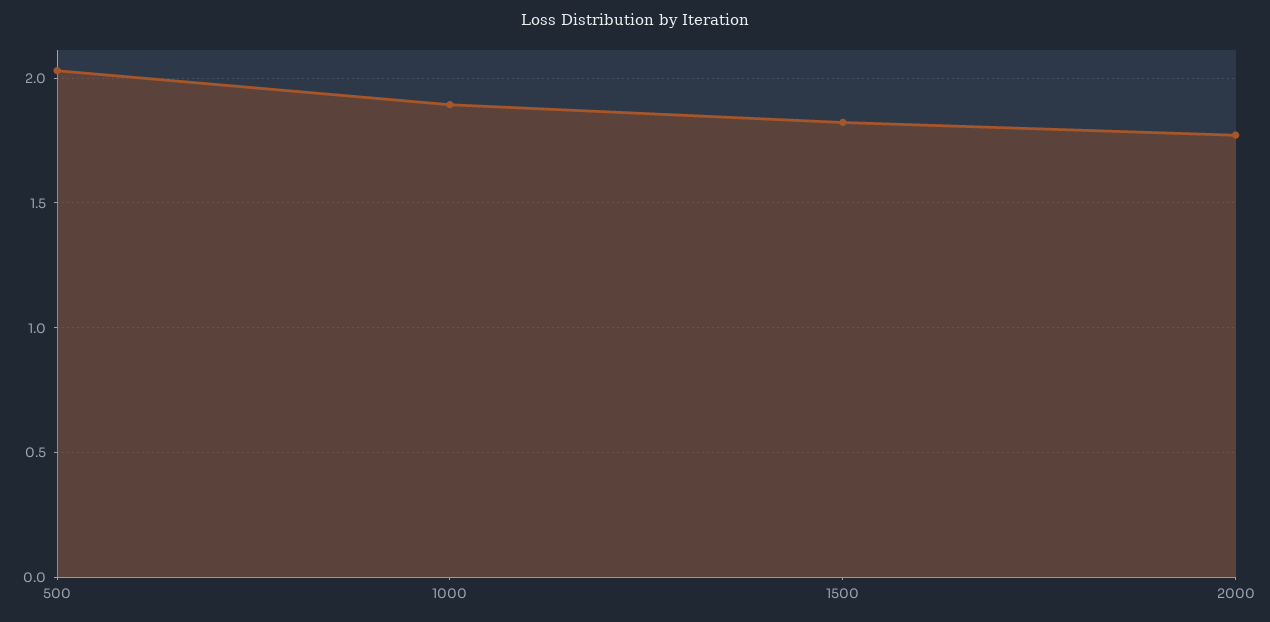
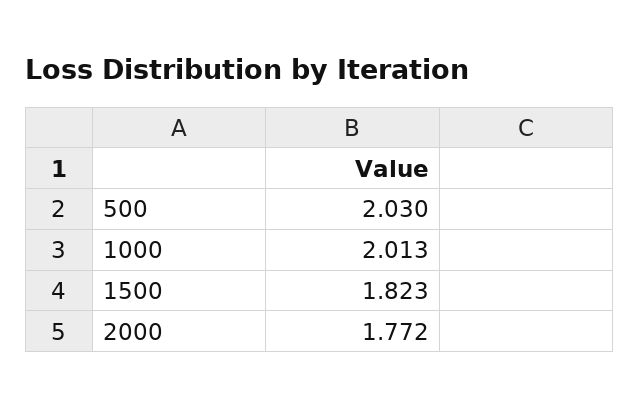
1000: 1.9 -> 2.013

